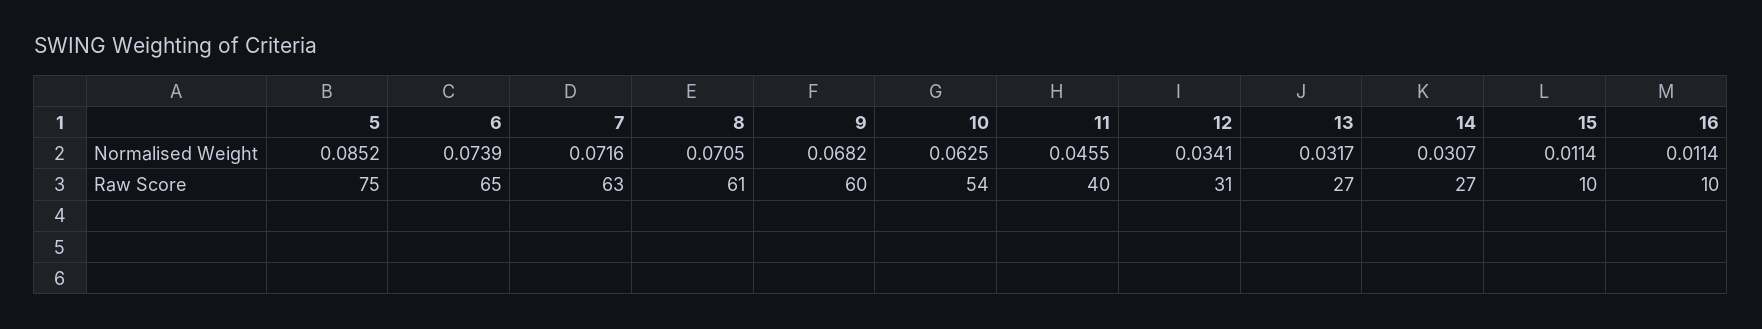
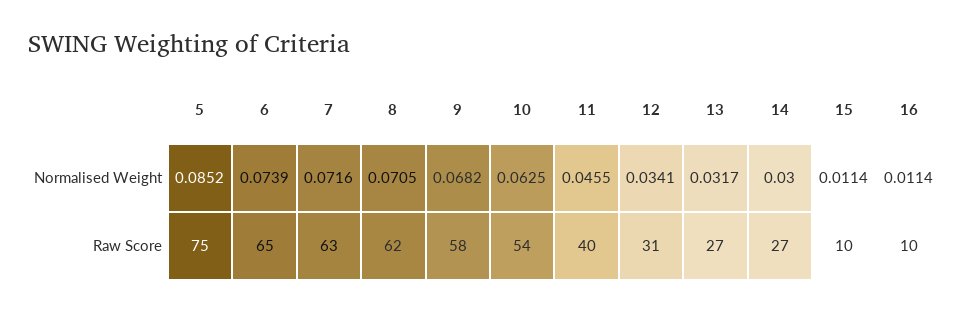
14, Normalised Weight: 0.0307 -> 0.03
8, Raw Score: 61 -> 62
9, Raw Score: 60 -> 58

